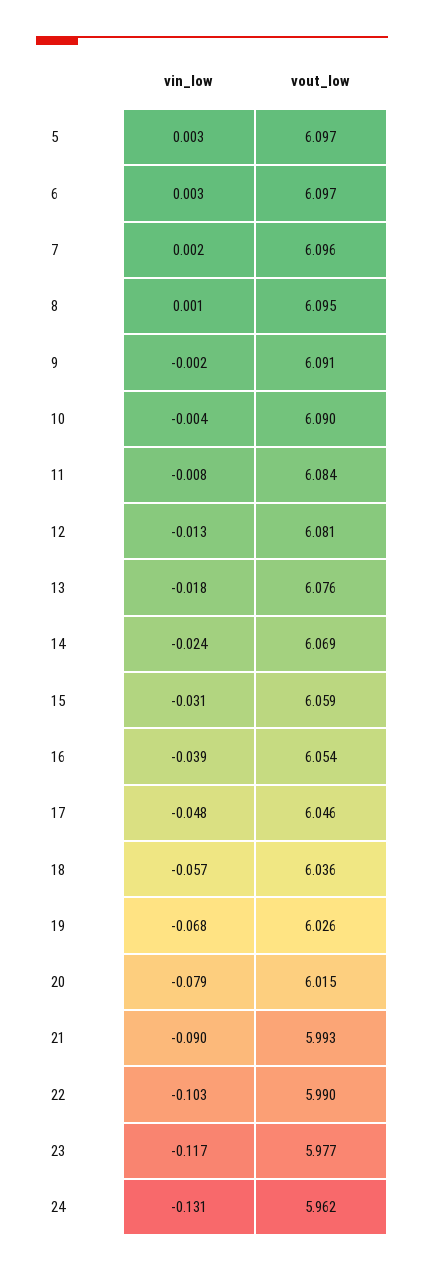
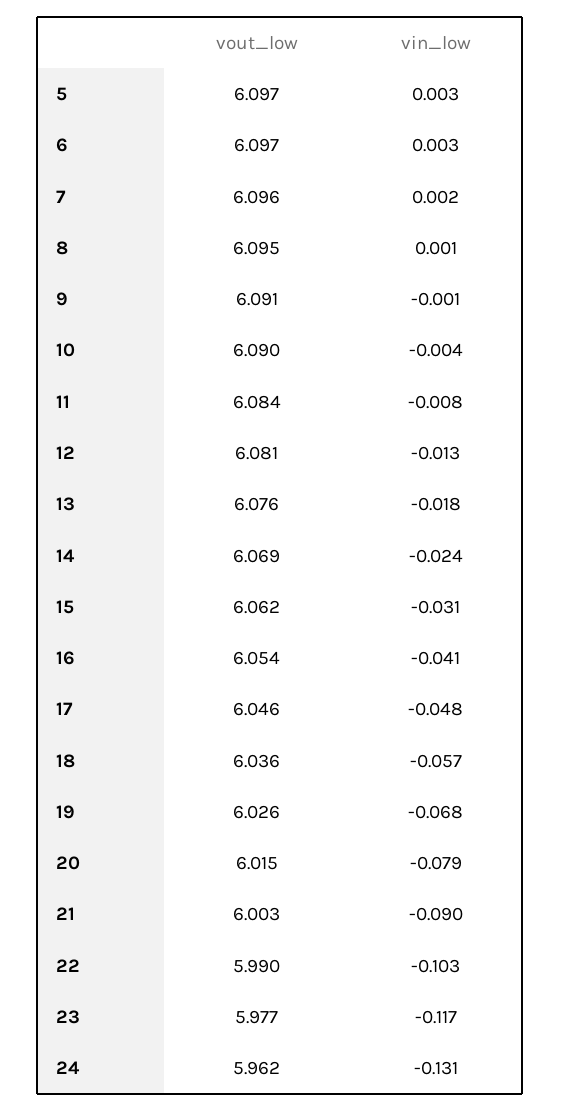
vin_low, 9: -0.002 -> -0.001
vout_low, 15: 6.059 -> 6.062
vin_low, 16: -0.039 -> -0.041
vout_low, 21: 5.993 -> 6.003

